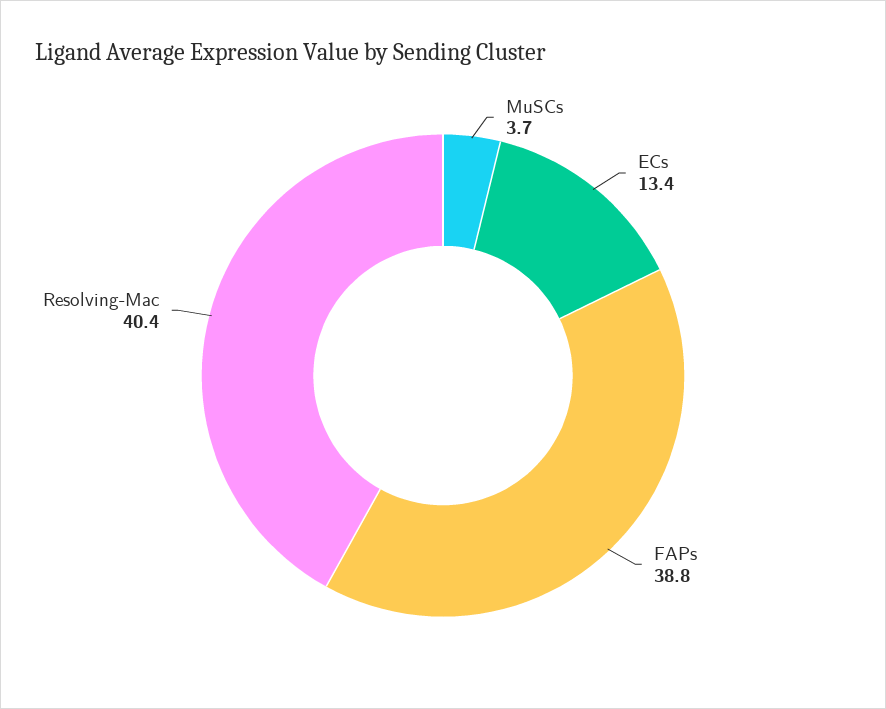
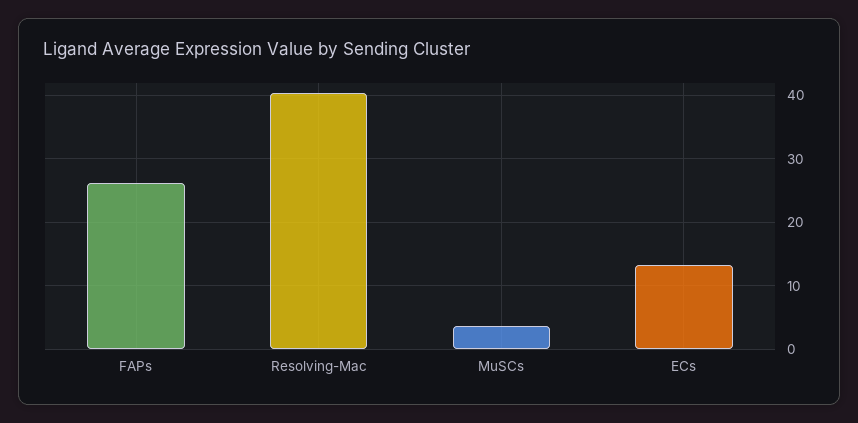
FAPs: 38.8 -> 26

